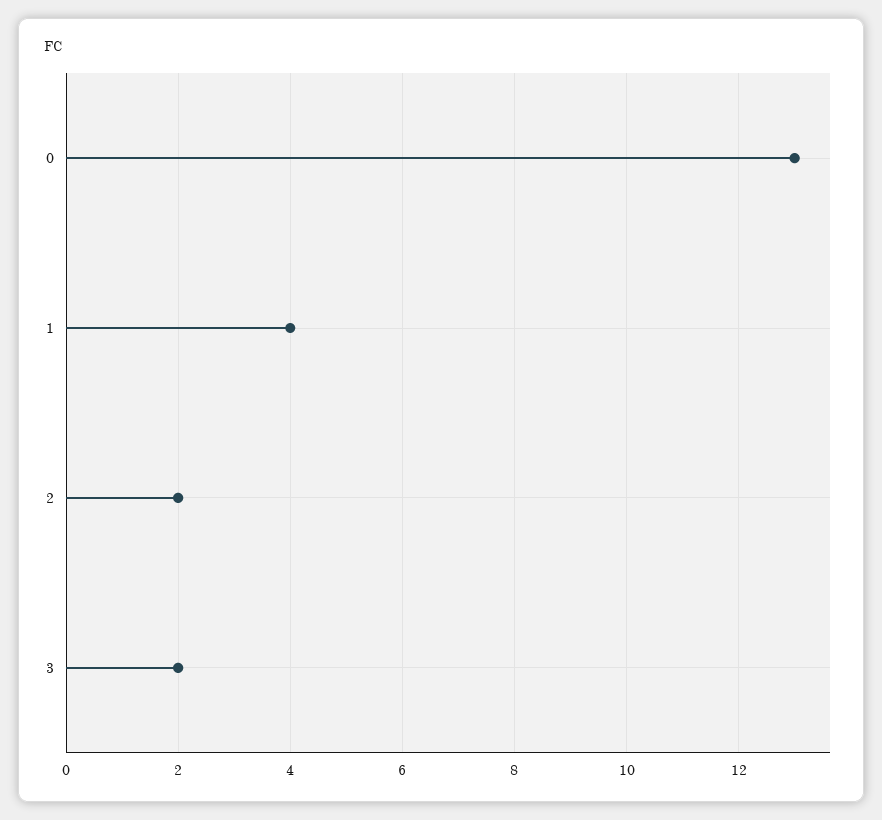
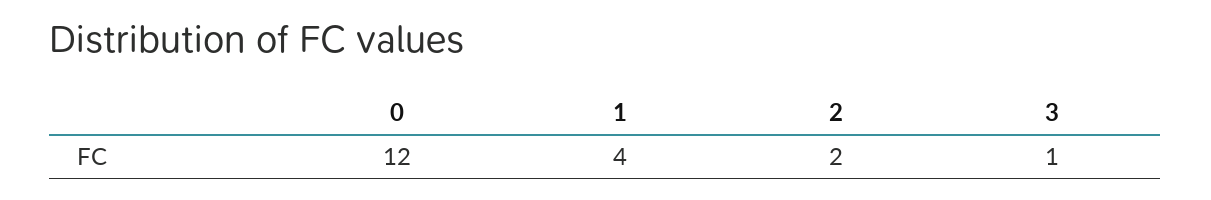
0: 13 -> 12
3: 2 -> 1

